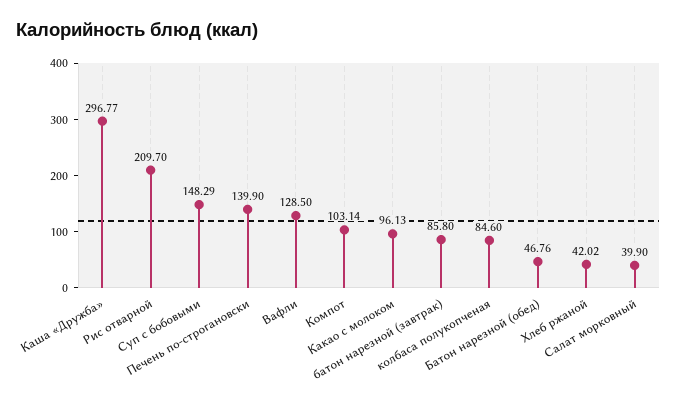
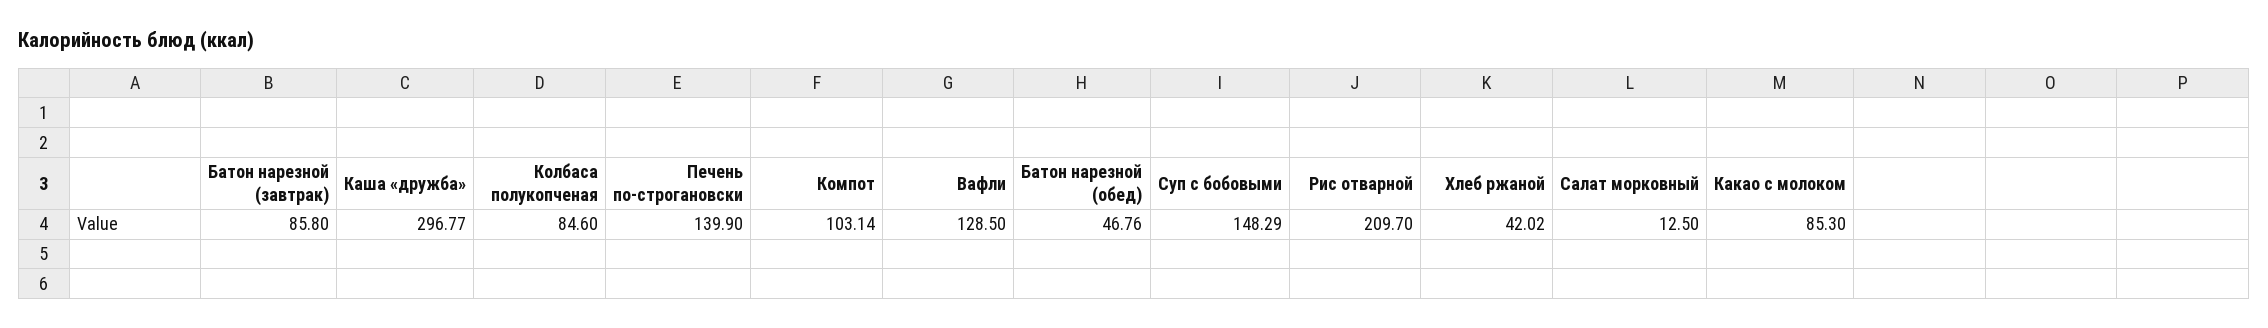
Какао с молоком: 96.13 -> 85.3
Салат морковный: 39.9 -> 12.5

